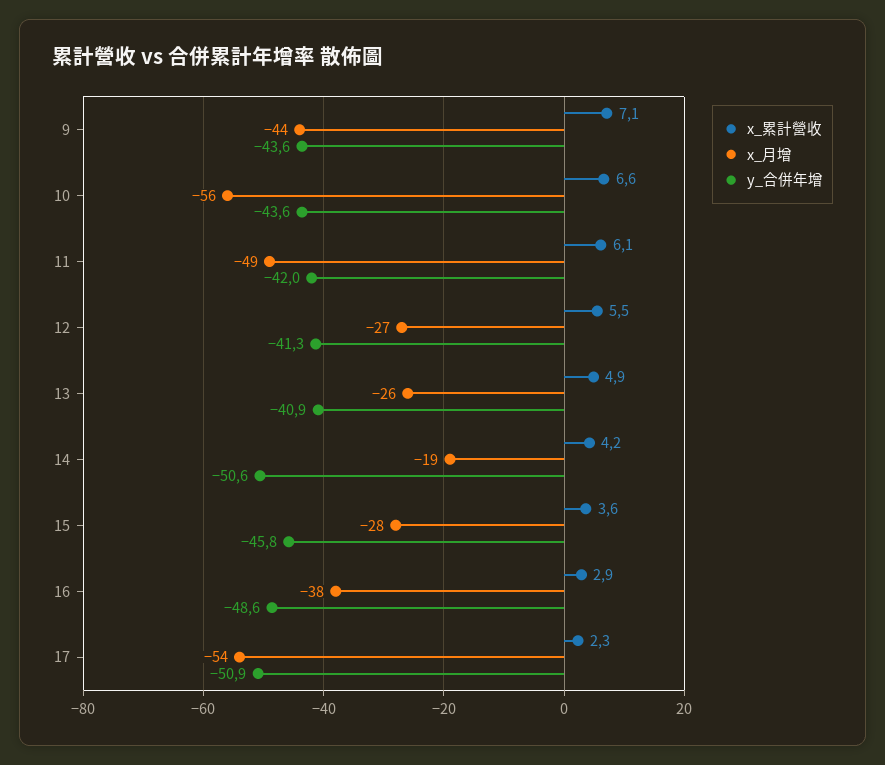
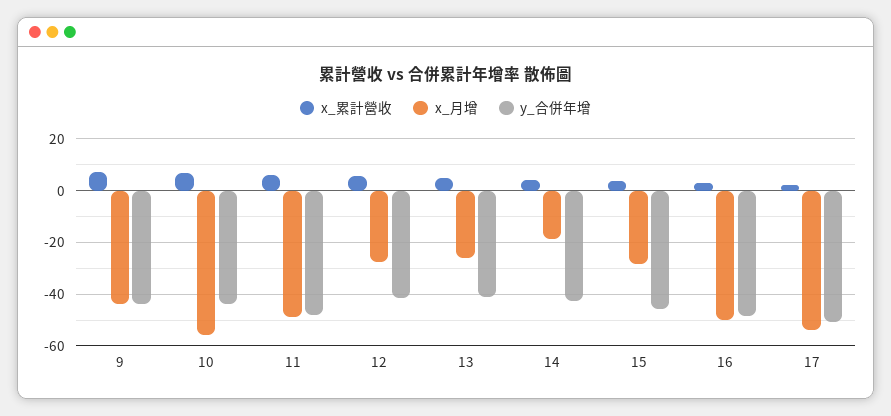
y_合併年增, 11: -42 -> -47.5
y_合併年增, 14: -50.6 -> -42.5
x_月增, 16: -38 -> -50

